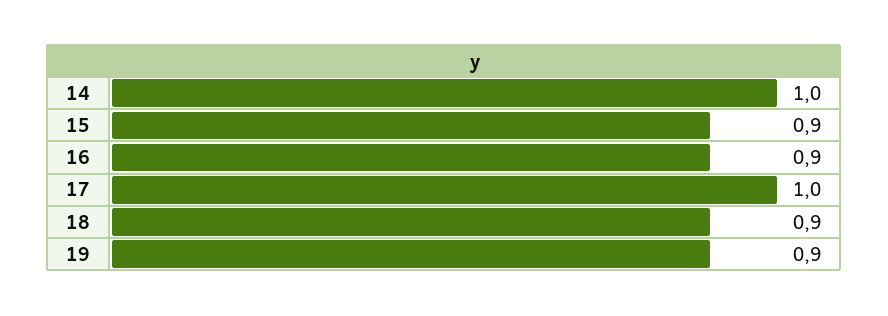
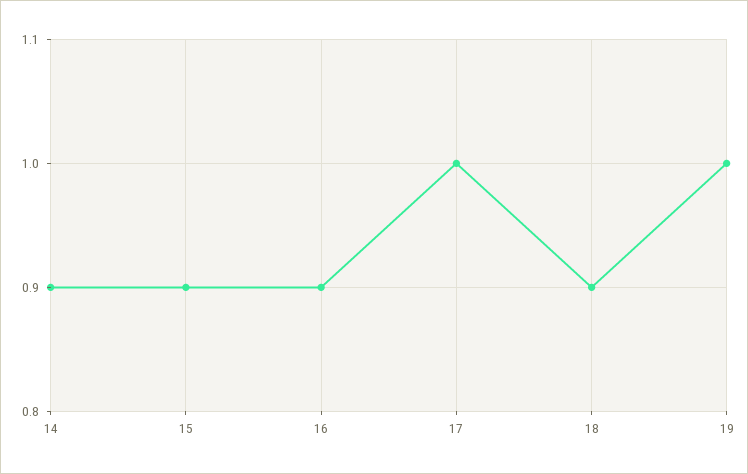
14: 1 -> 0.9
19: 0.9 -> 1

